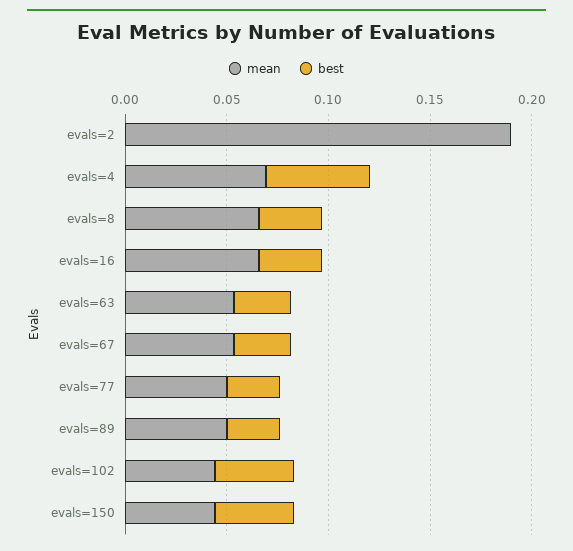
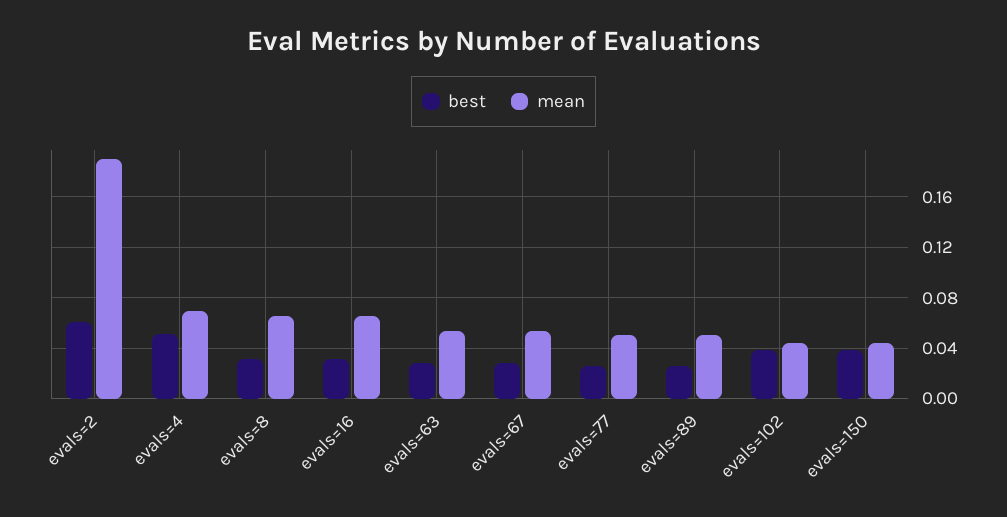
best, evals=2: 0 -> 0.06

